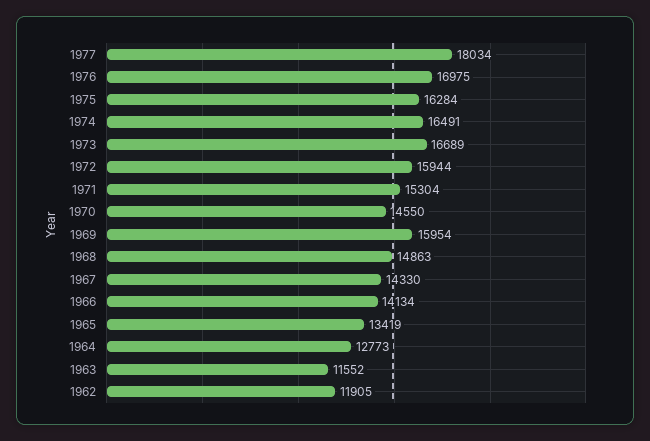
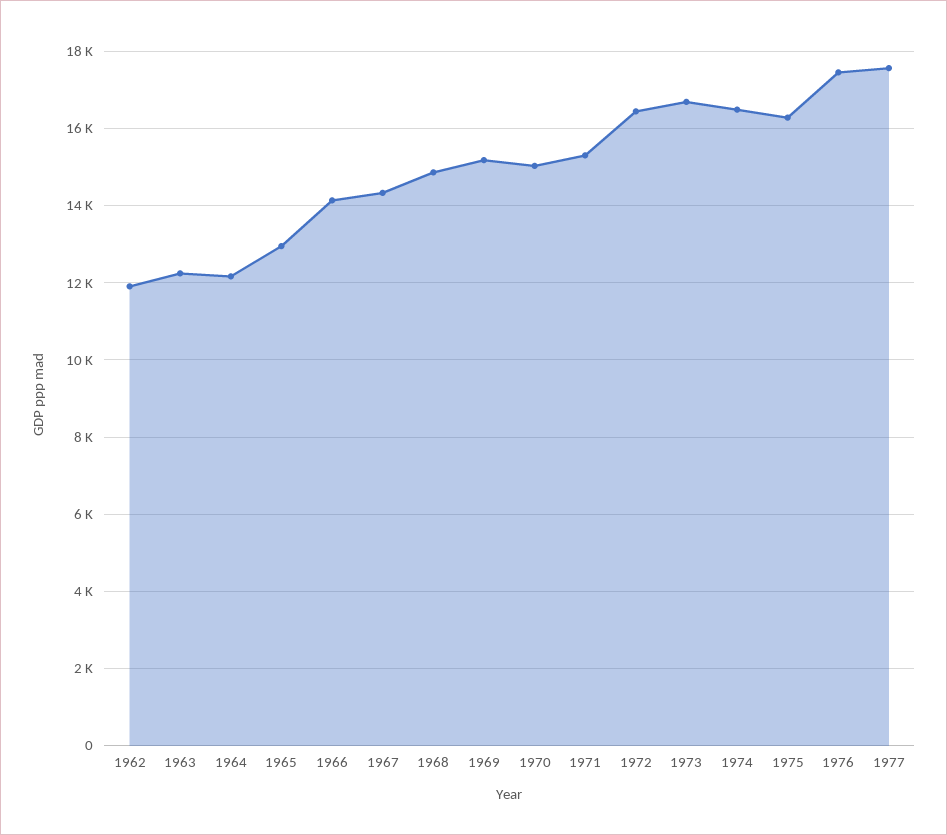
1977: 18034 -> 17600
1976: 16975 -> 17400
1972: 15944 -> 16400
1970: 14550 -> 15000
1969: 15954 -> 15200
1965: 13419 -> 13000
1964: 12773 -> 12200
1963: 11552 -> 12200

